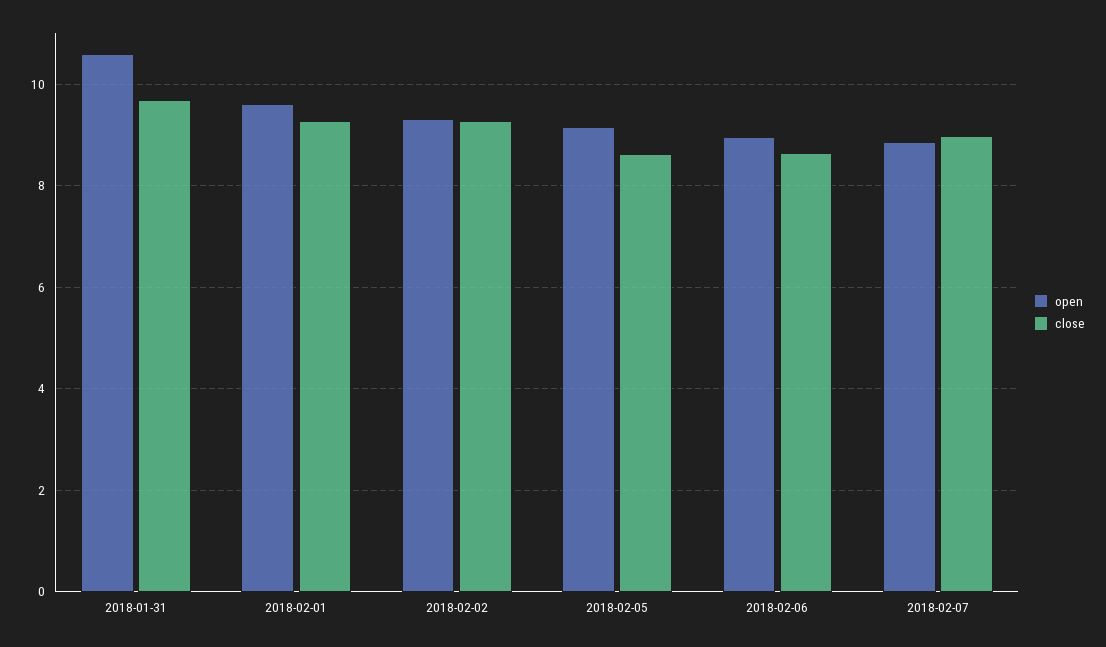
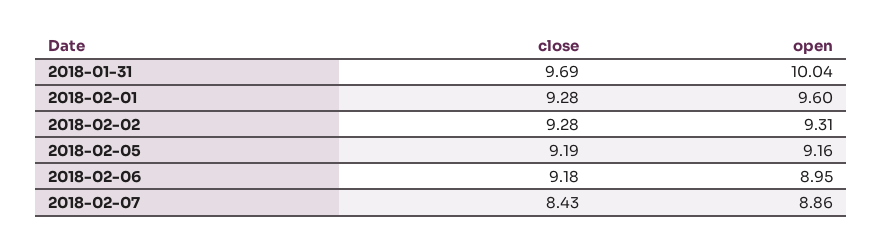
open, 2018-01-31: 10.6 -> 10.04
close, 2018-02-05: 8.6 -> 9.19
close, 2018-02-06: 8.6 -> 9.18
close, 2018-02-07: 9 -> 8.43

